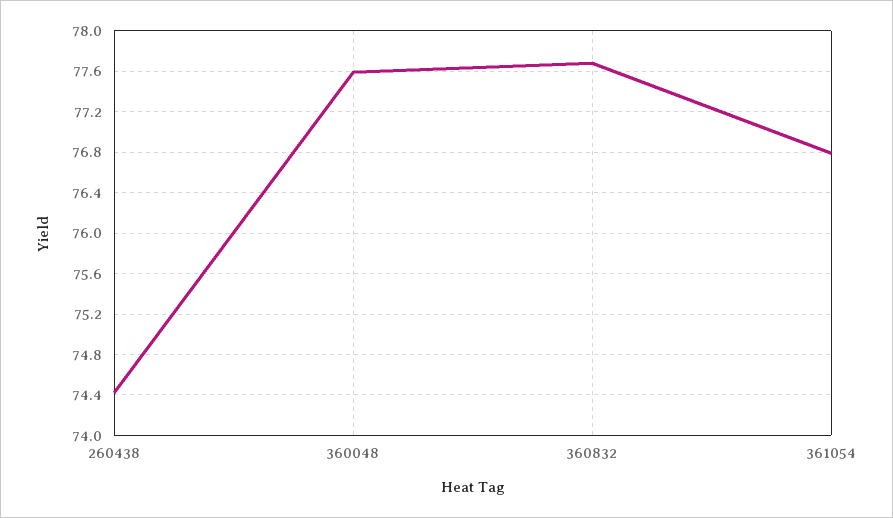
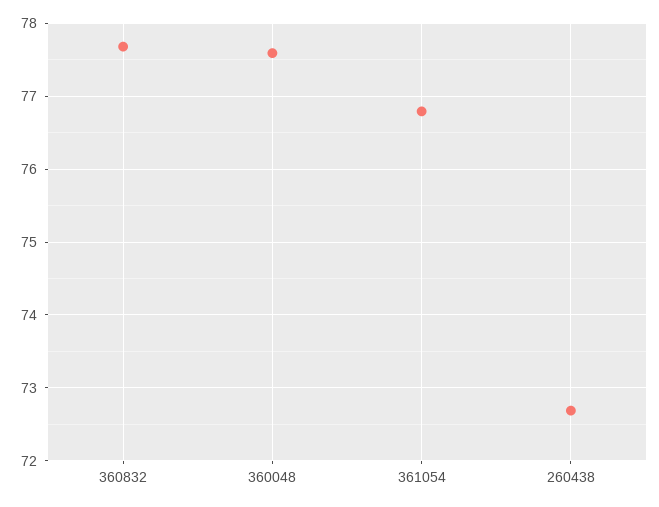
260438: 74.4 -> 72.7

